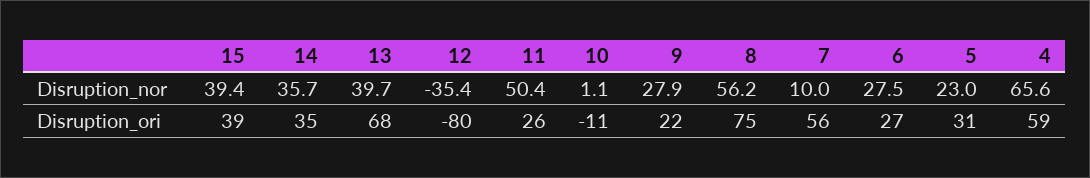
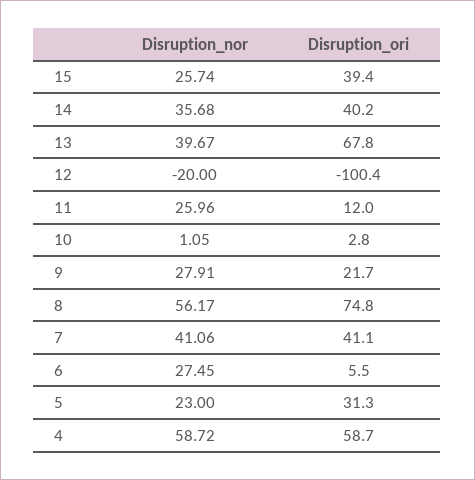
15, Disruption_nor: 39.4 -> 25.74
12, Disruption_nor: -35.4 -> -20
11, Disruption_nor: 50.4 -> 25.96
7, Disruption_nor: 10 -> 41.06
4, Disruption_nor: 65.6 -> 58.72
14, Disruption_ori: 35 -> 40.2
12, Disruption_ori: -80 -> -100.4
11, Disruption_ori: 26 -> 12
10, Disruption_ori: -11 -> 2.8
7, Disruption_ori: 56 -> 41.1
6, Disruption_ori: 27 -> 5.5

